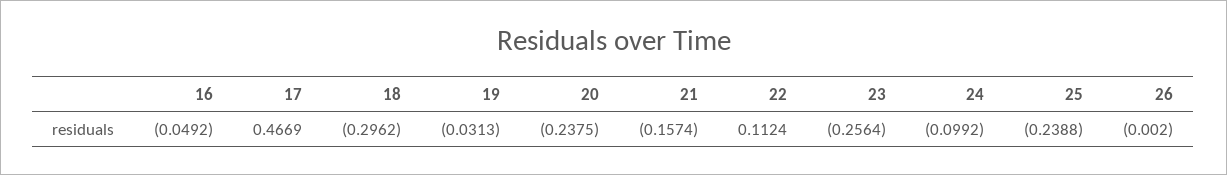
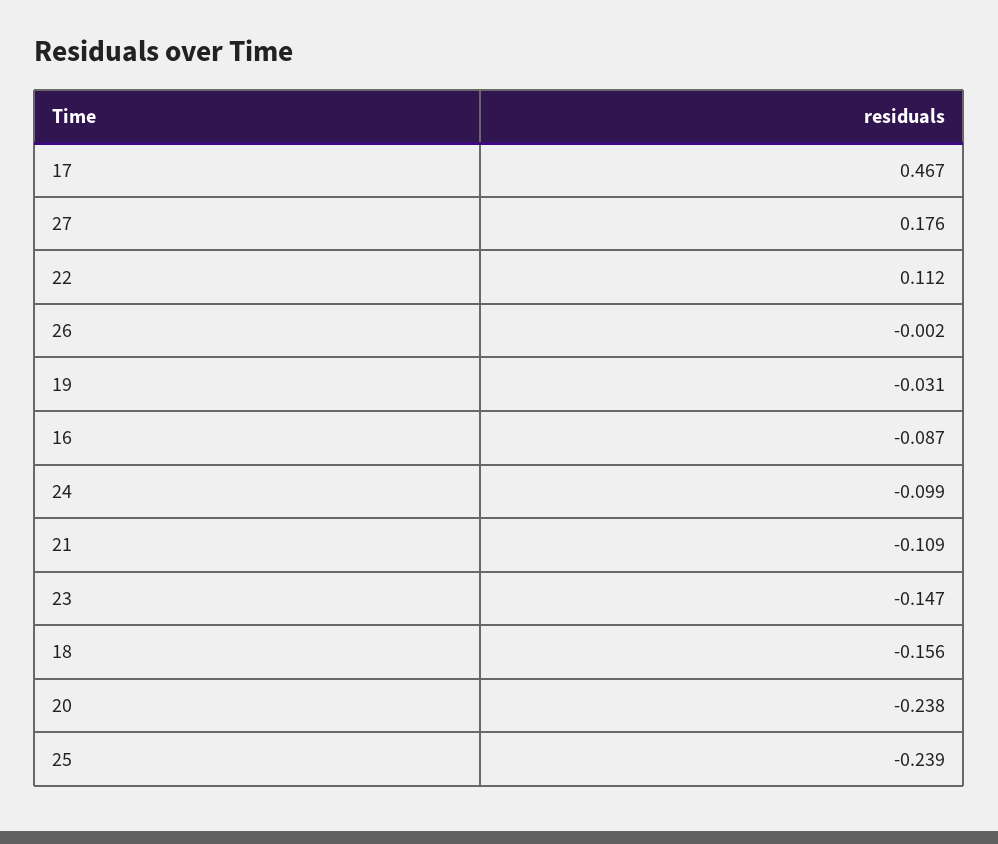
16: -0.0492 -> -0.087
18: -0.2962 -> -0.156
21: -0.1574 -> -0.109
23: -0.2564 -> -0.147
27: none -> 0.176

